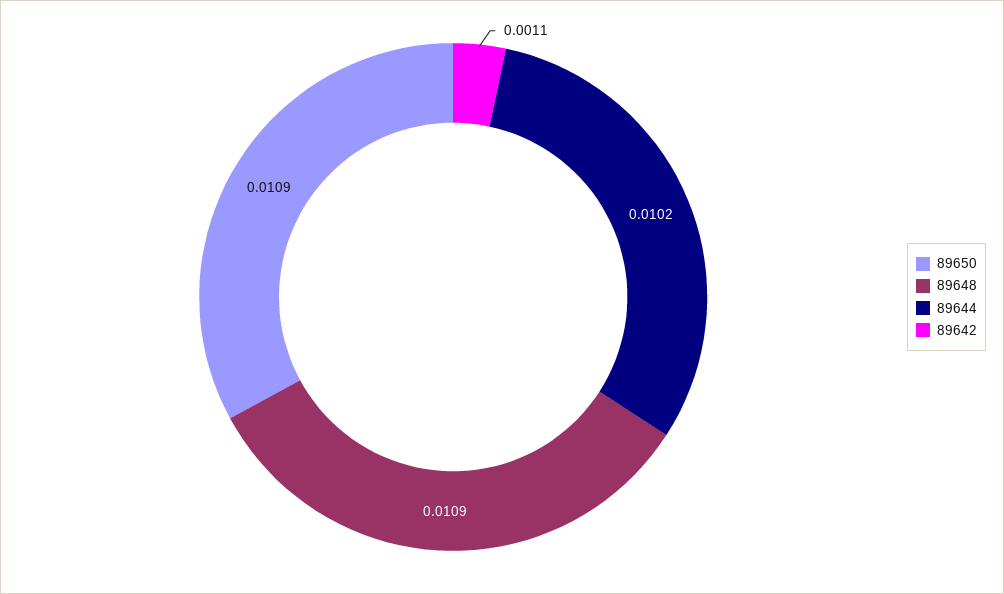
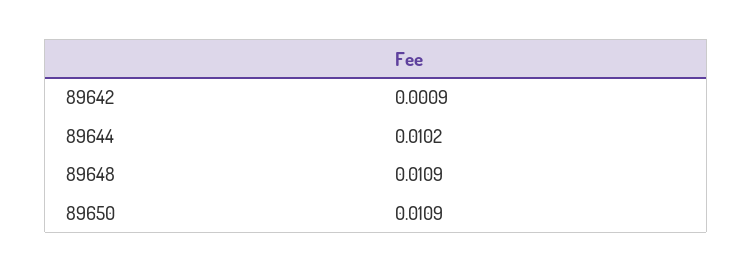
89642: 0.0011 -> 0.0009

